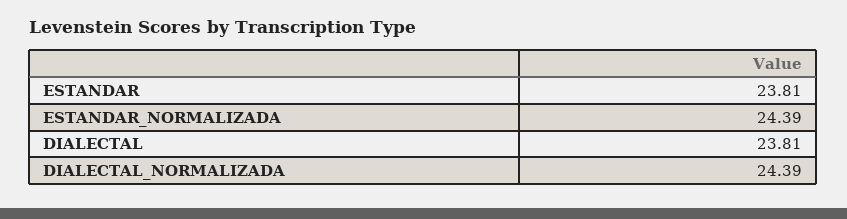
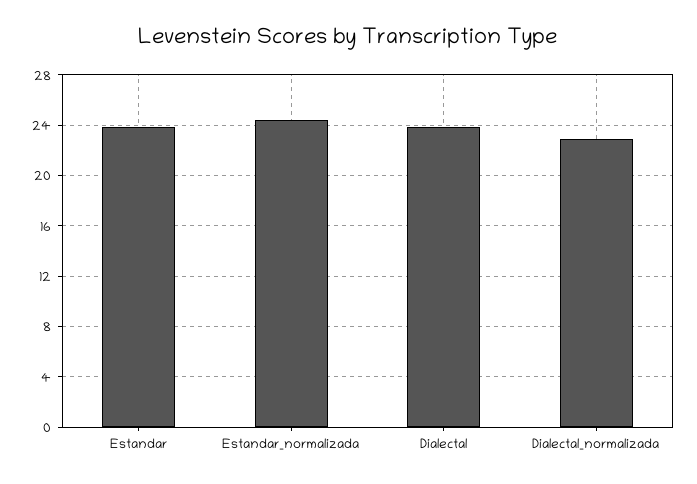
DIALECTAL_NORMALIZADA: 24.39 -> 23

